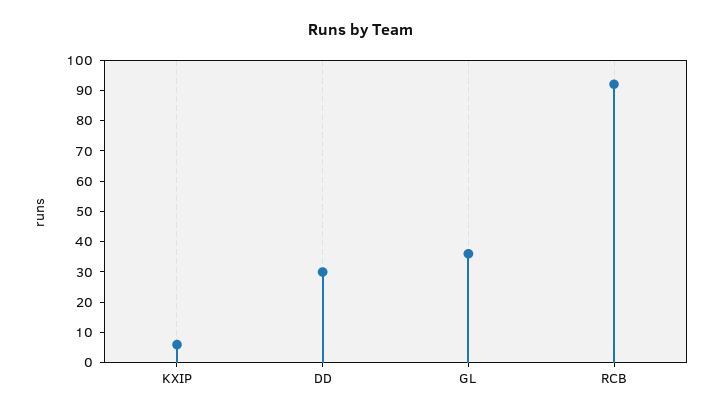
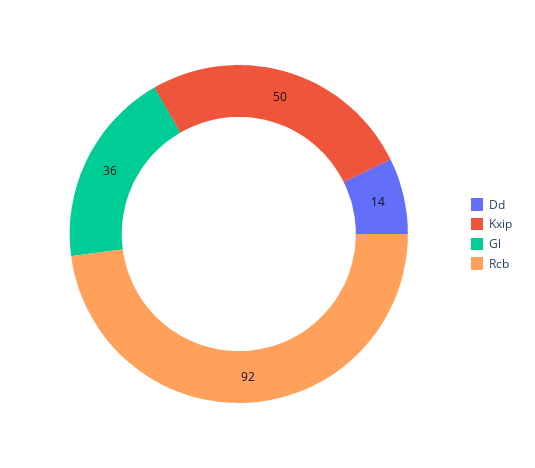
KXIP: 5 -> 50
DD: 30 -> 14

